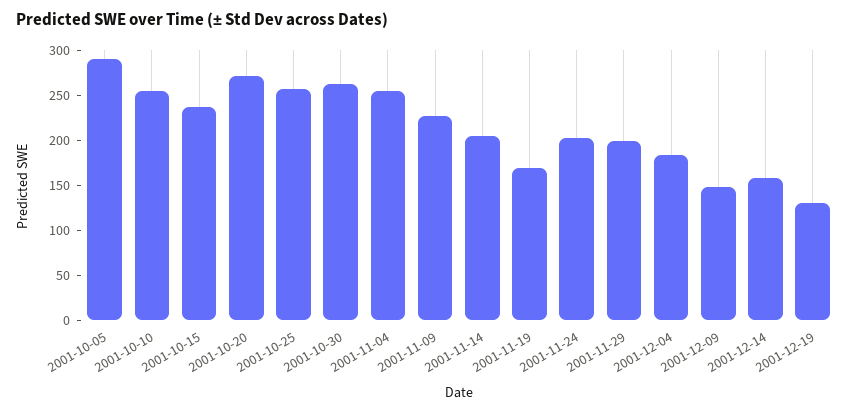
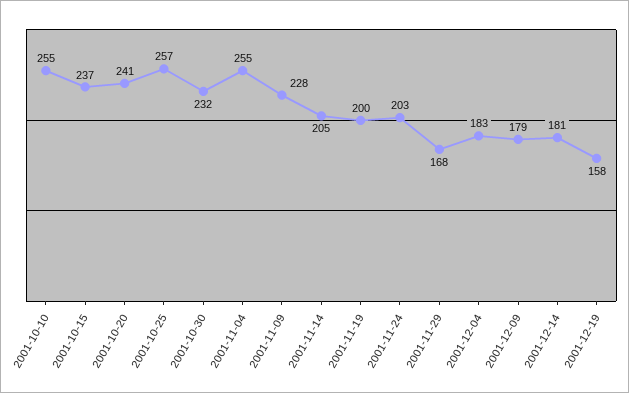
2001-10-05: 290 -> none
2001-10-20: 270 -> 241
2001-10-30: 260 -> 232
2001-11-19: 170 -> 200
2001-11-29: 200 -> 168
2001-12-09: 150 -> 179
2001-12-14: 160 -> 181
2001-12-19: 130 -> 158

